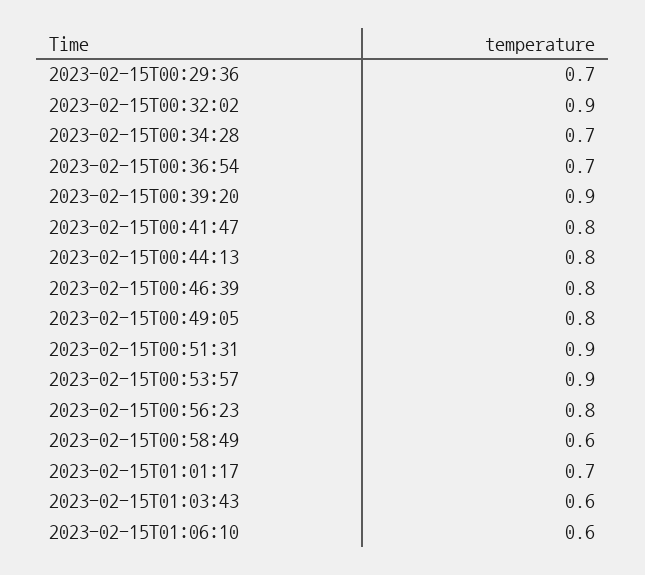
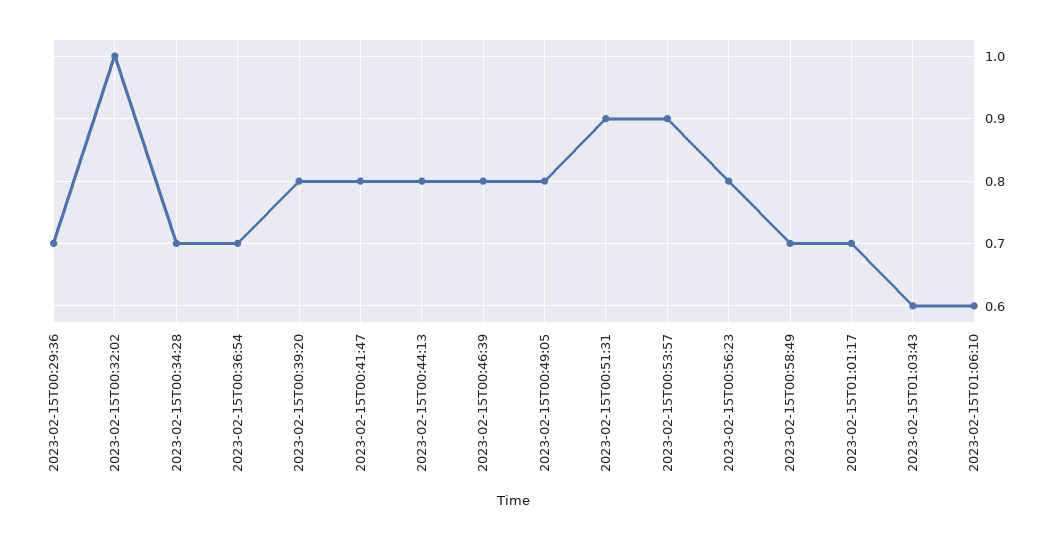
2023-02-15T00:32:02: 0.9 -> 1
2023-02-15T00:39:20: 0.9 -> 0.8
2023-02-15T00:58:49: 0.6 -> 0.7

